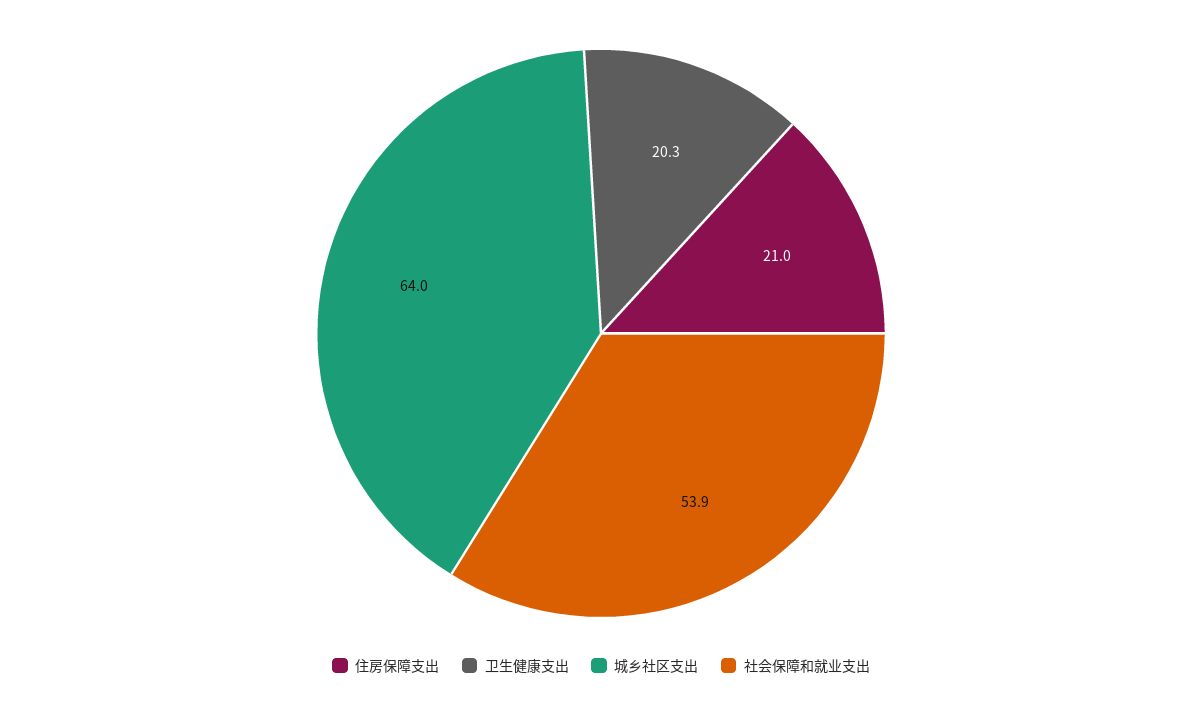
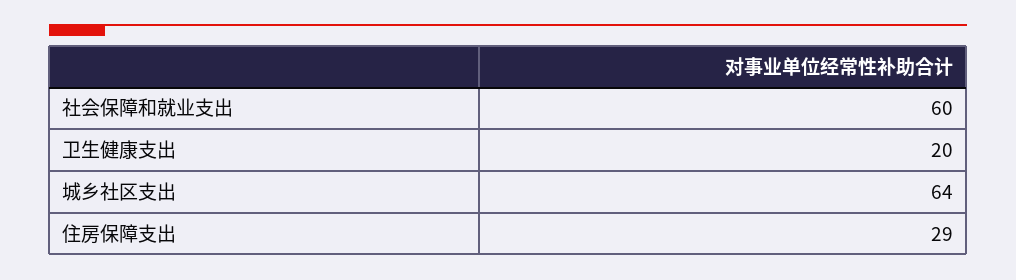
住房保障支出: 21 -> 29
社会保障和就业支出: 53.9 -> 60

